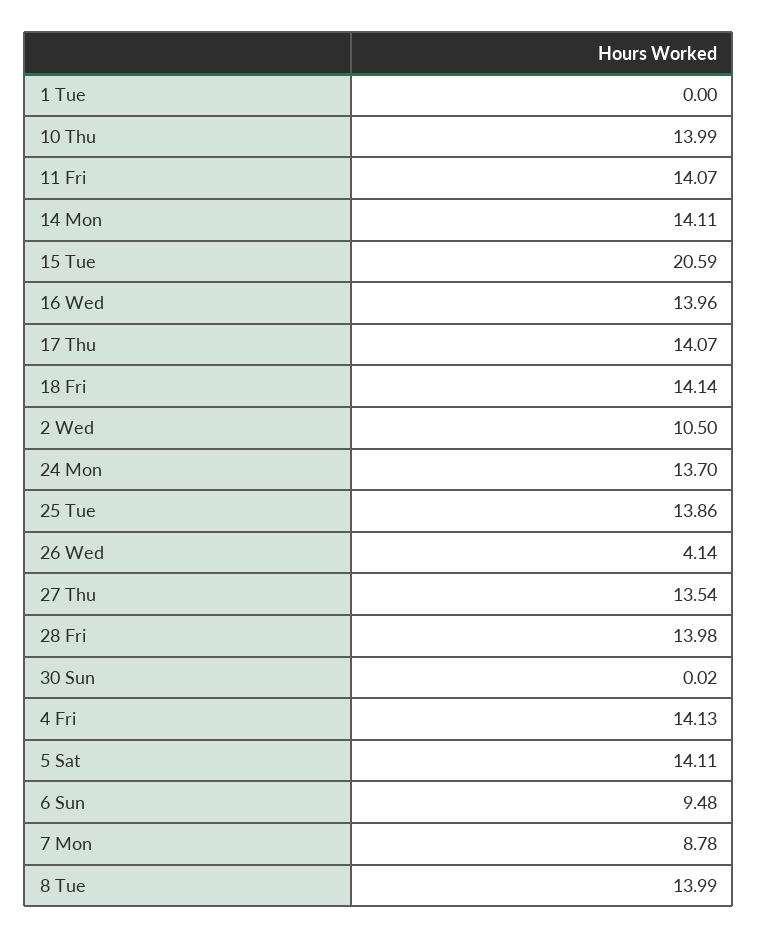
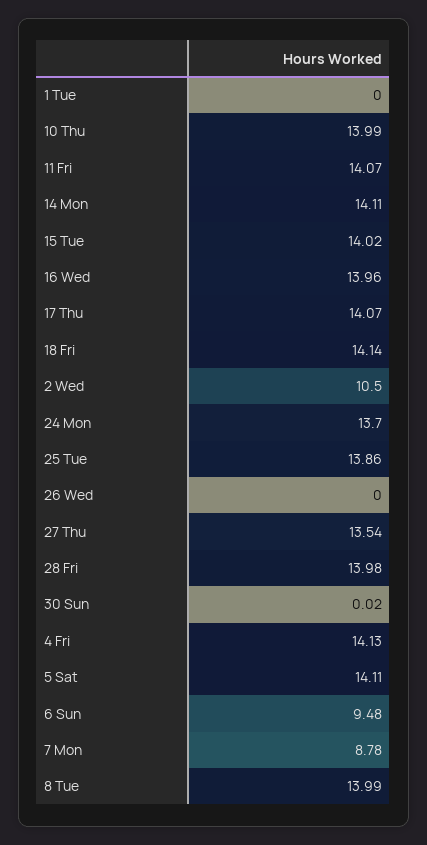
15 Tue: 20.59 -> 14.02
26 Wed: 4.14 -> 0

